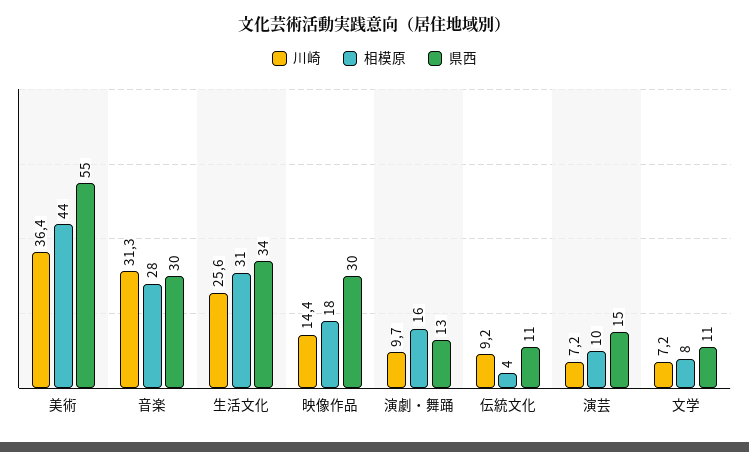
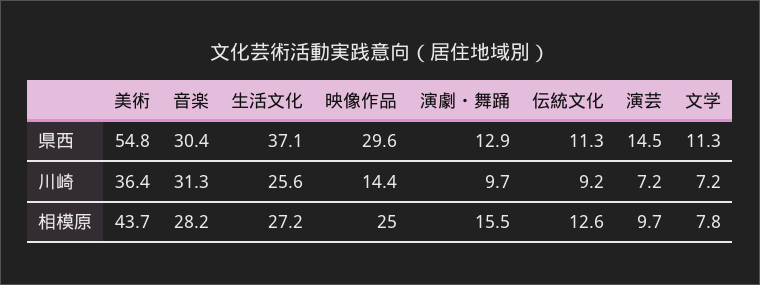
相模原, 生活文化: 31 -> 27.2
県西, 生活文化: 34 -> 37.1
相模原, 映像作品: 18 -> 25
相模原, 伝統文化: 4 -> 12.6

